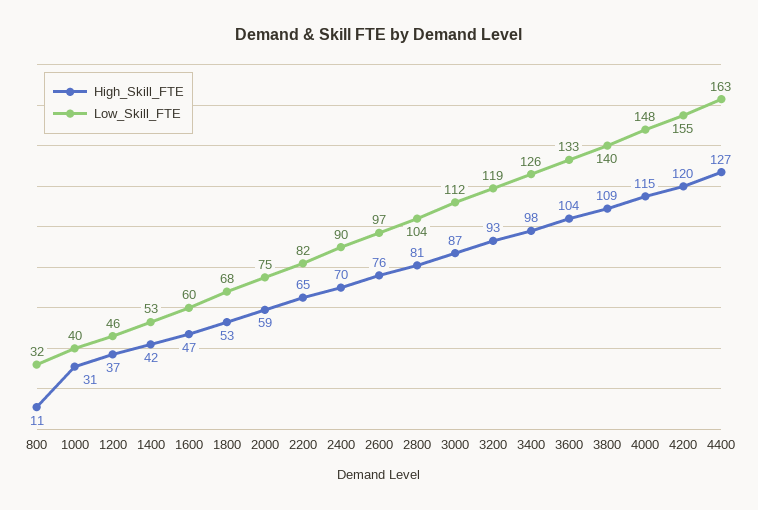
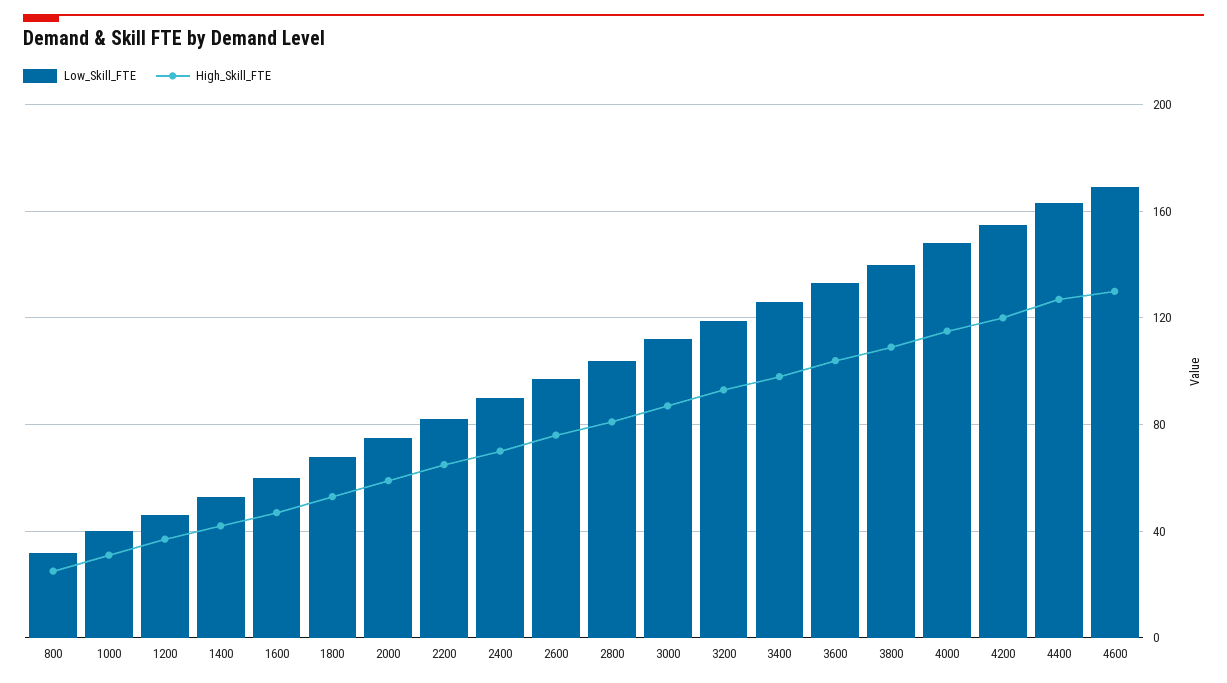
High_Skill_FTE, 800: 11 -> 25
Low_Skill_FTE, 4600: none -> 170
High_Skill_FTE, 4600: none -> 130

